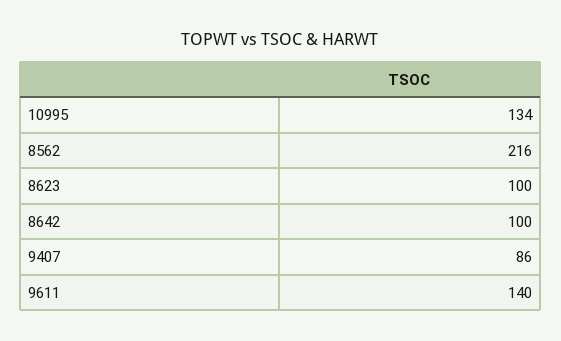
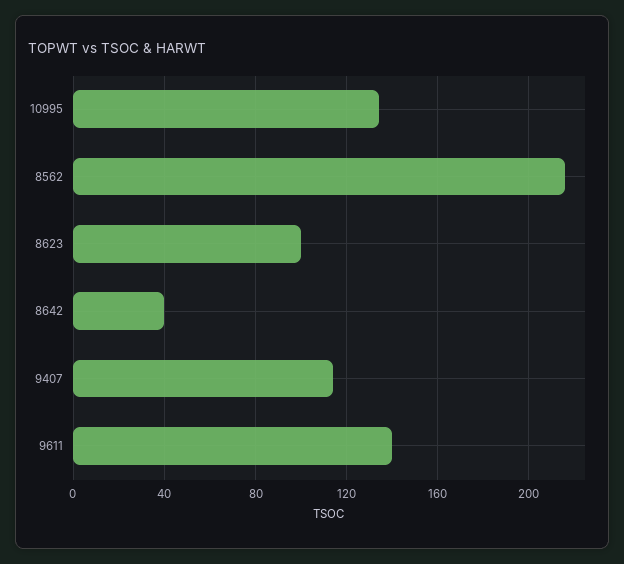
8642: 100 -> 40
9407: 86 -> 115

